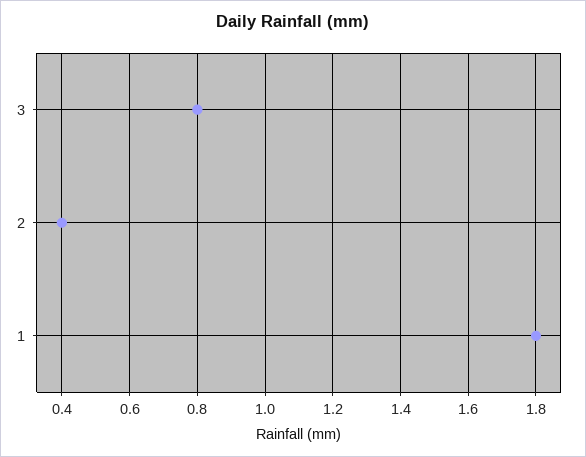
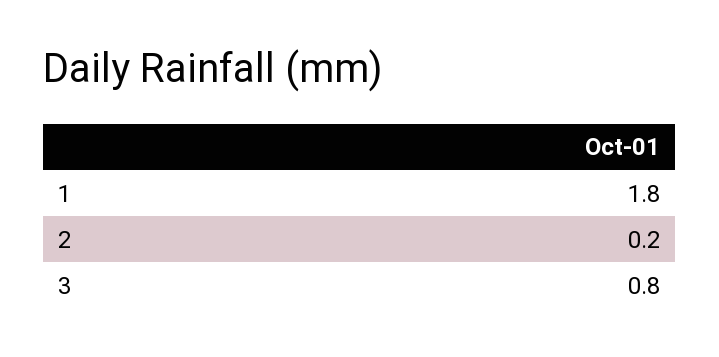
2: 0.4 -> 0.2

